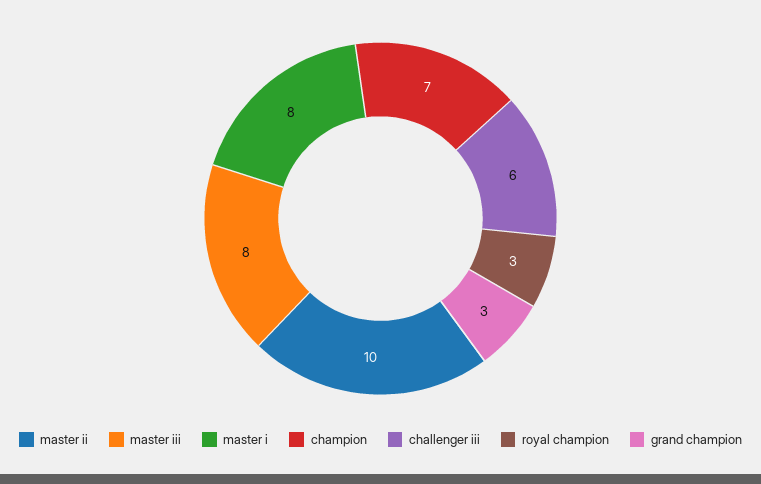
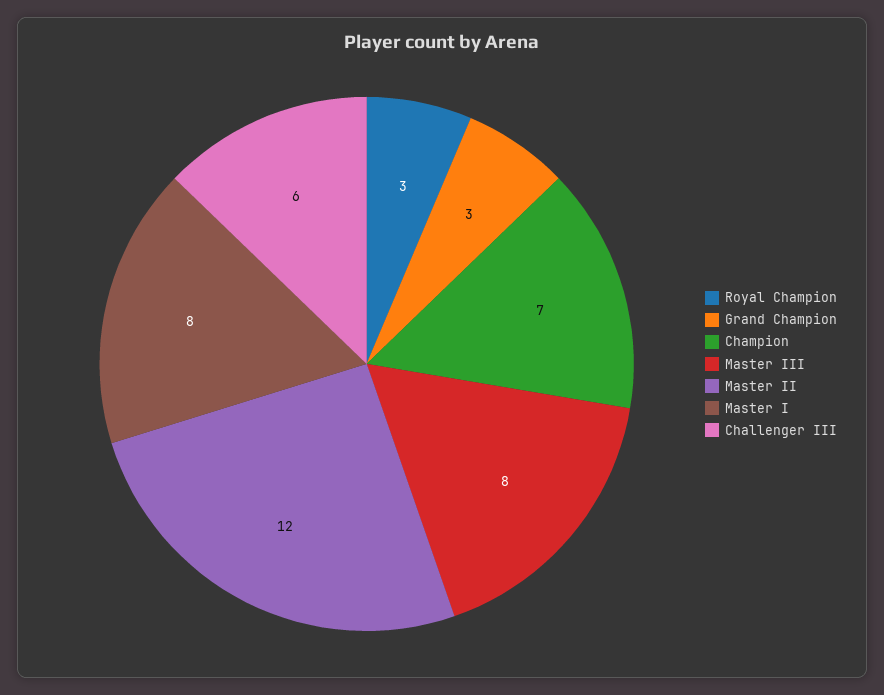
master ii: 10 -> 12

